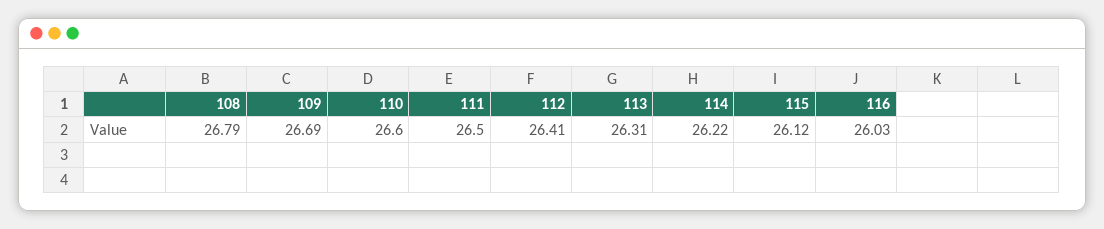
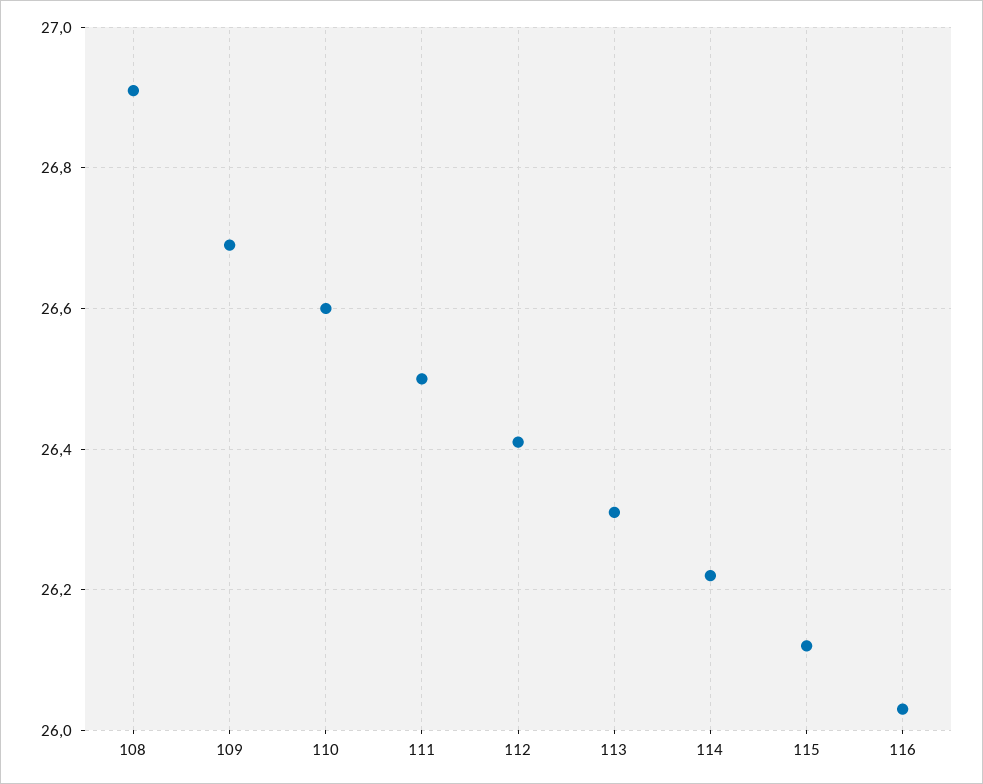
108: 26.79 -> 26.9

